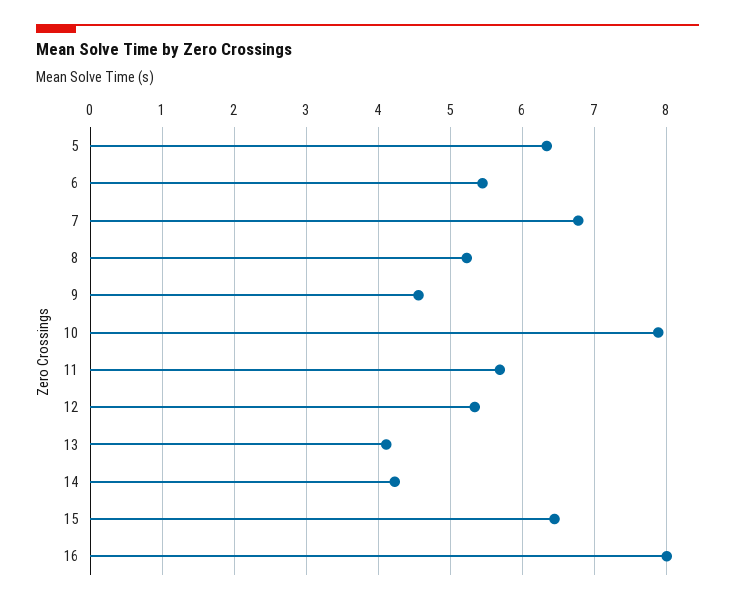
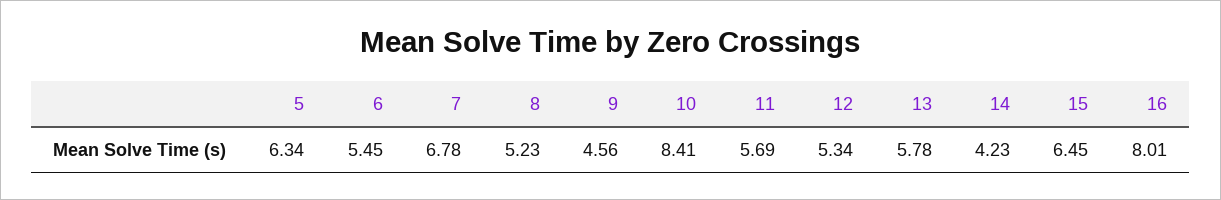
10: 7.9 -> 8.41
13: 4.1 -> 5.78

